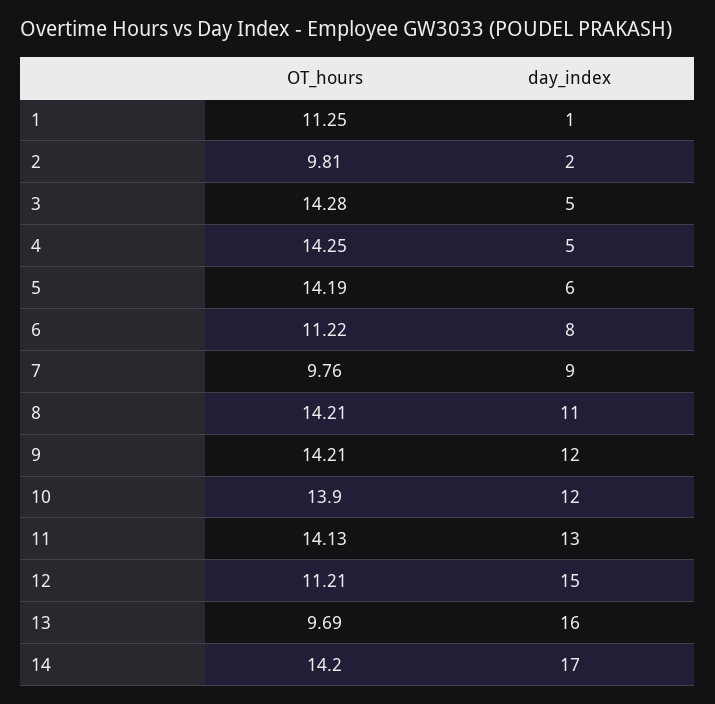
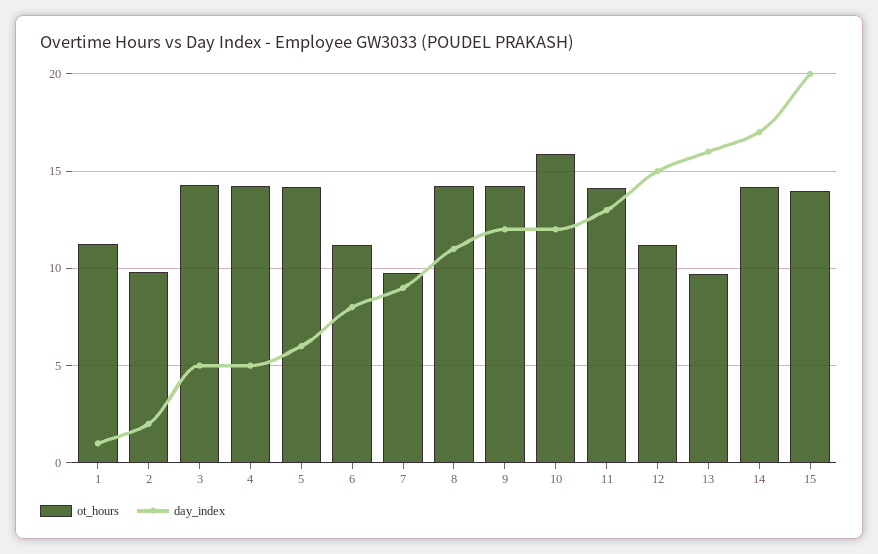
OT_hours, 10: 13.9 -> 16
OT_hours, 15: none -> 14
day_index, 15: none -> 20

